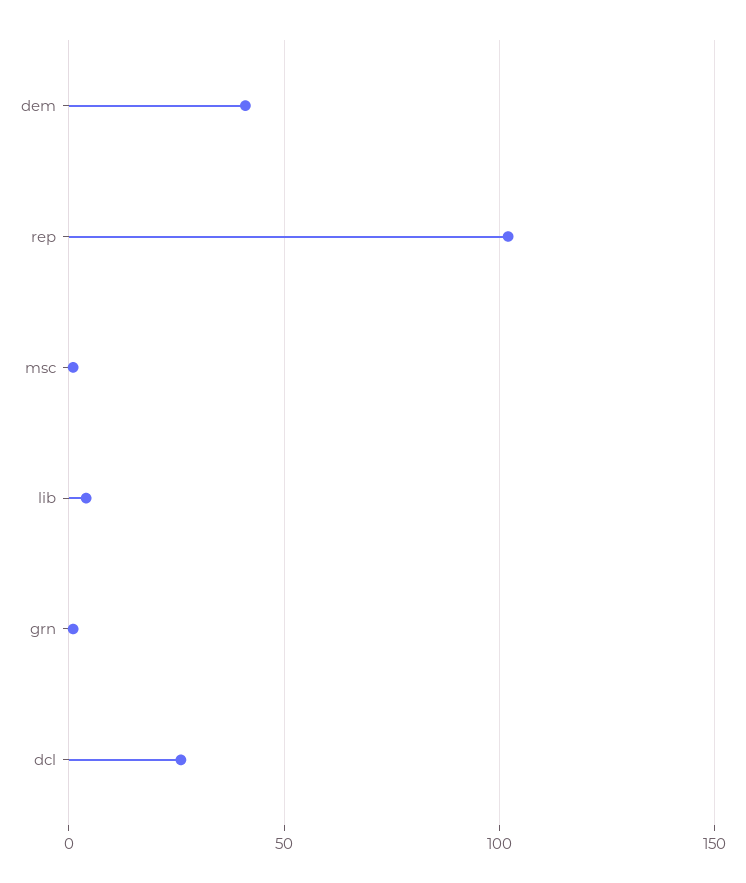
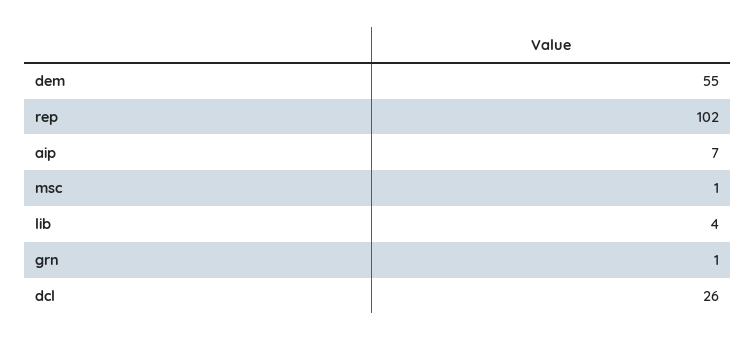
dem: 40 -> 55
aip: none -> 7

